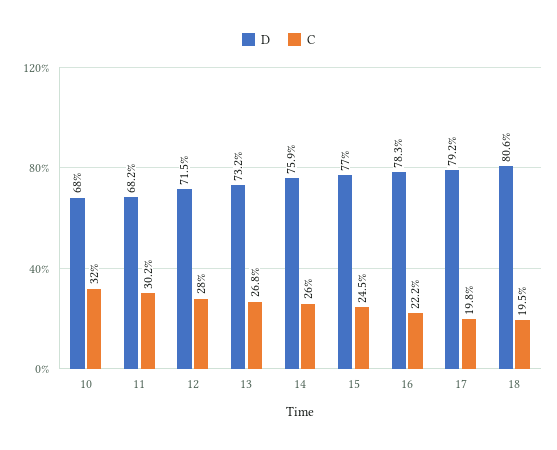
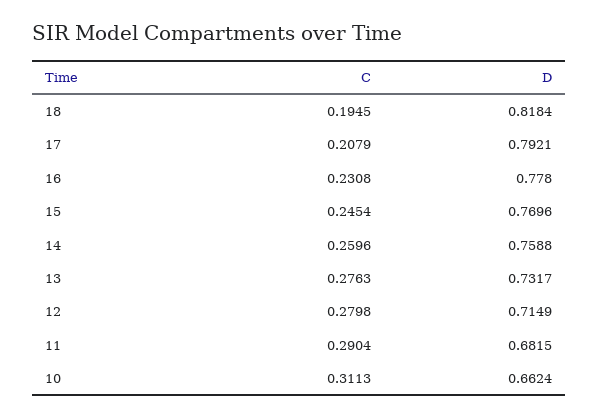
D, 10: 0.68 -> 0.6624
C, 10: 0.32 -> 0.3113
C, 11: 0.302 -> 0.2904
C, 13: 0.268 -> 0.2763
D, 16: 0.783 -> 0.778
C, 16: 0.222 -> 0.2308
C, 17: 0.198 -> 0.2079
D, 18: 0.806 -> 0.8184

